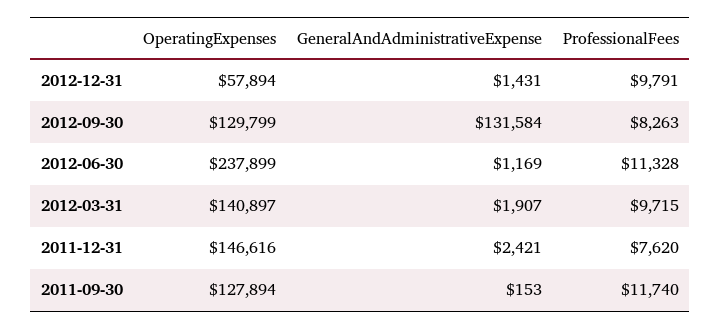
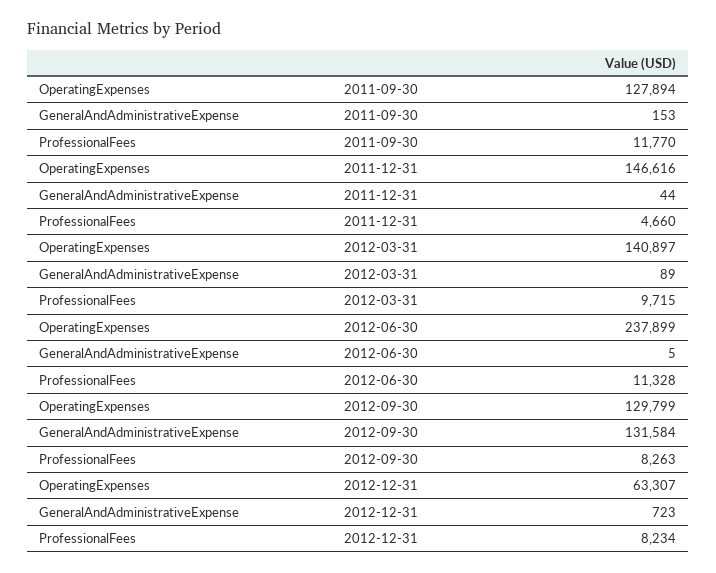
OperatingExpenses, 2012-12-31: 57894 -> 63307
GeneralAndAdministrativeExpense, 2012-12-31: 1431 -> 723
ProfessionalFees, 2012-12-31: 9791 -> 8234
GeneralAndAdministrativeExpense, 2012-06-30: 1169 -> 5
GeneralAndAdministrativeExpense, 2012-03-31: 1907 -> 89
GeneralAndAdministrativeExpense, 2011-12-31: 2421 -> 44
ProfessionalFees, 2011-12-31: 7620 -> 4660
ProfessionalFees, 2011-09-30: 11740 -> 11770

